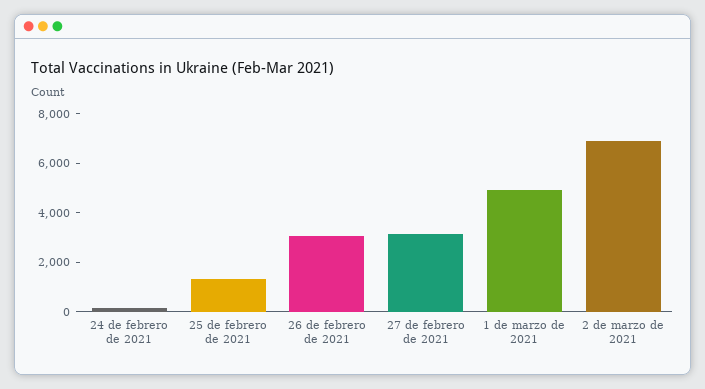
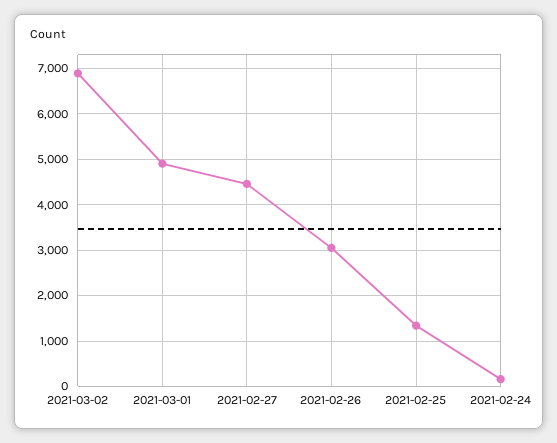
27 de febrero de 2021: 3000 -> 4400

